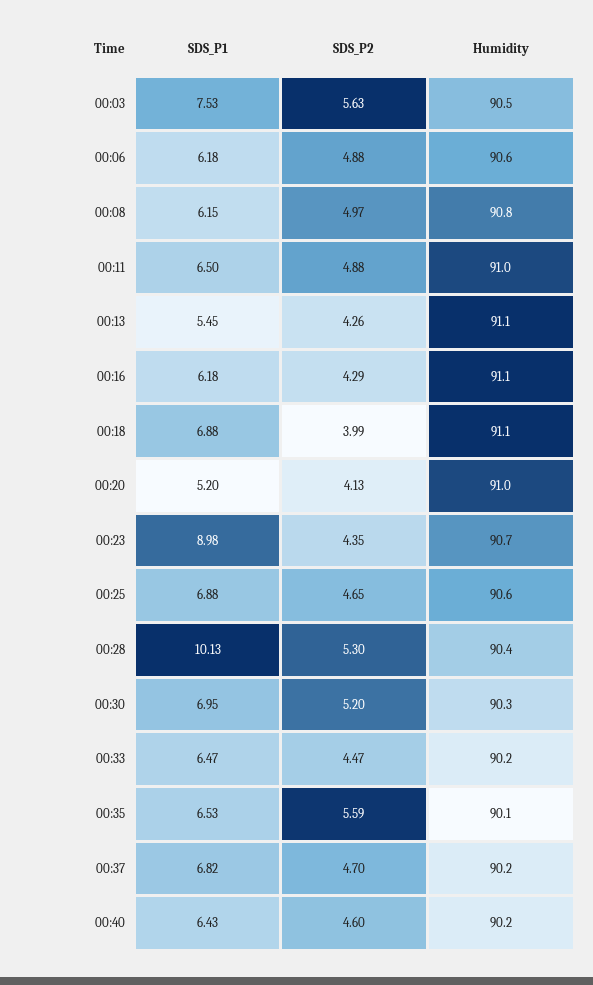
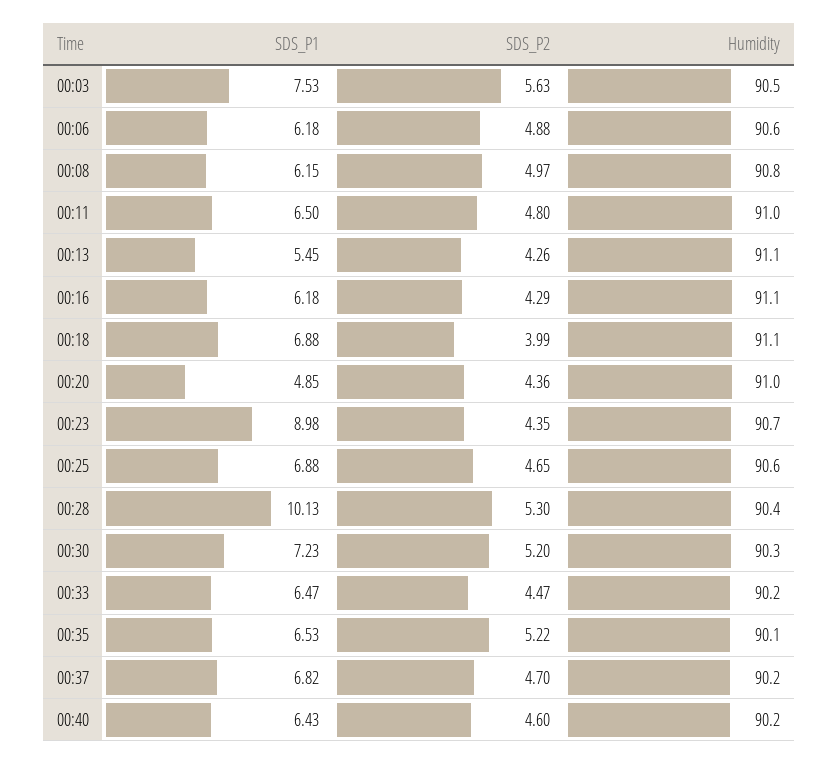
SDS_P2, 00:11: 4.88 -> 4.8
SDS_P1, 00:20: 5.2 -> 4.85
SDS_P2, 00:20: 4.13 -> 4.36
SDS_P1, 00:30: 6.95 -> 7.23
SDS_P2, 00:35: 5.59 -> 5.22

